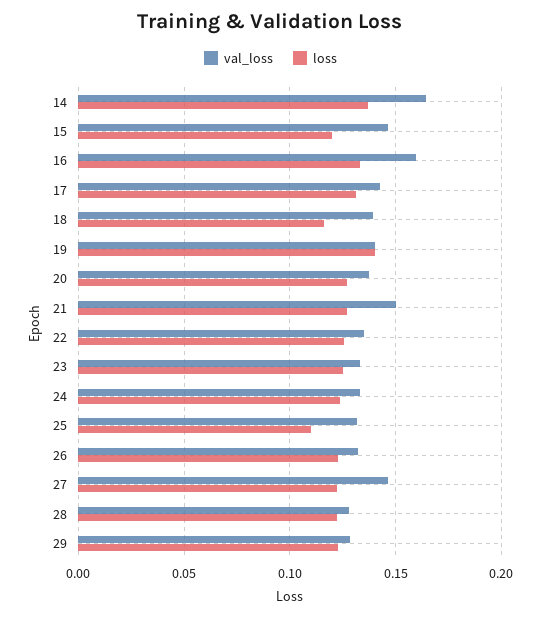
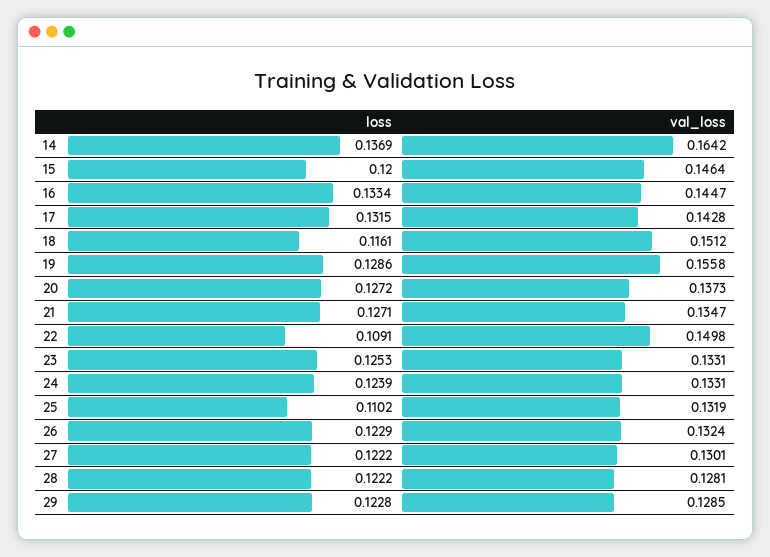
val_loss, 16: 0.16 -> 0.1447
val_loss, 18: 0.14 -> 0.1512
val_loss, 19: 0.14 -> 0.1558
loss, 19: 0.14 -> 0.1286
val_loss, 21: 0.15 -> 0.1347
val_loss, 22: 0.135 -> 0.1498
loss, 22: 0.125 -> 0.1091
val_loss, 27: 0.145 -> 0.1301

